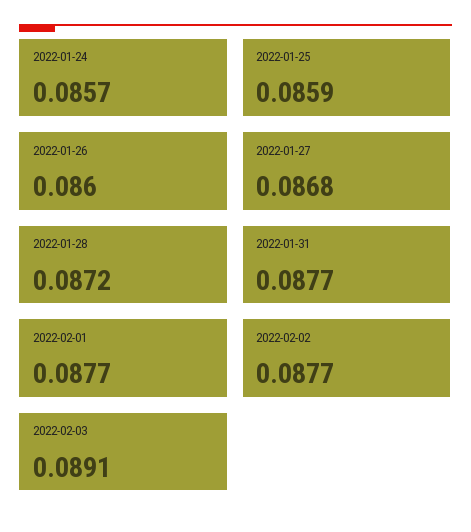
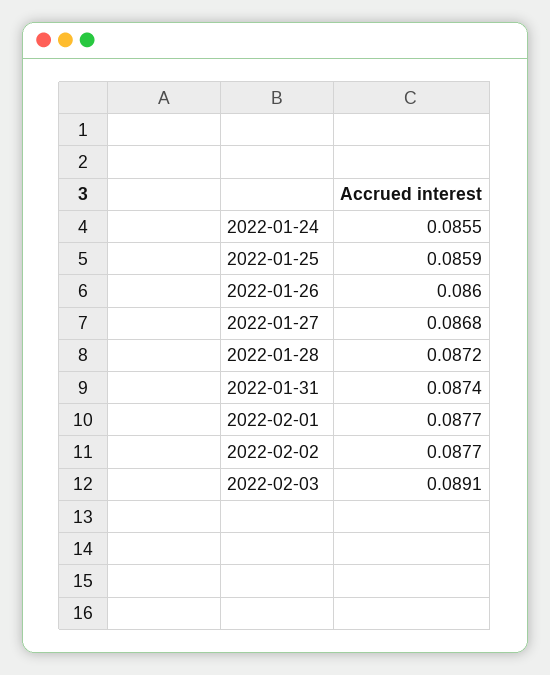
2022-01-24: 0.0857 -> 0.0855
2022-01-31: 0.0877 -> 0.0874

